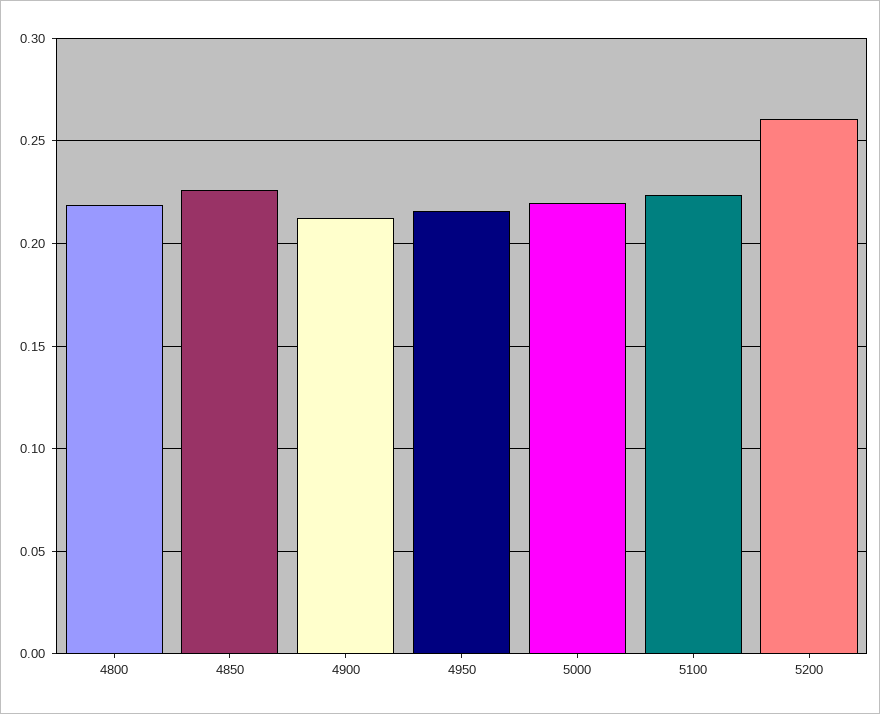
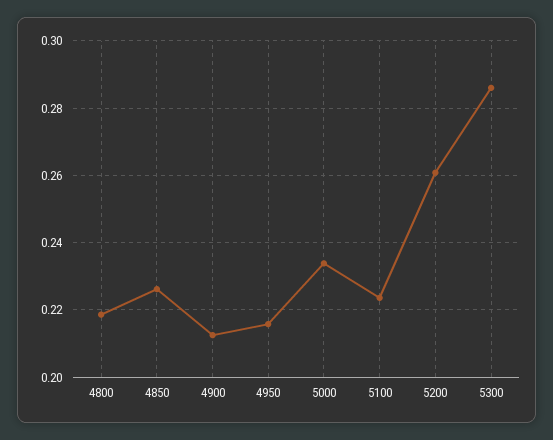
5000: 0.22 -> 0.234
5300: none -> 0.286

